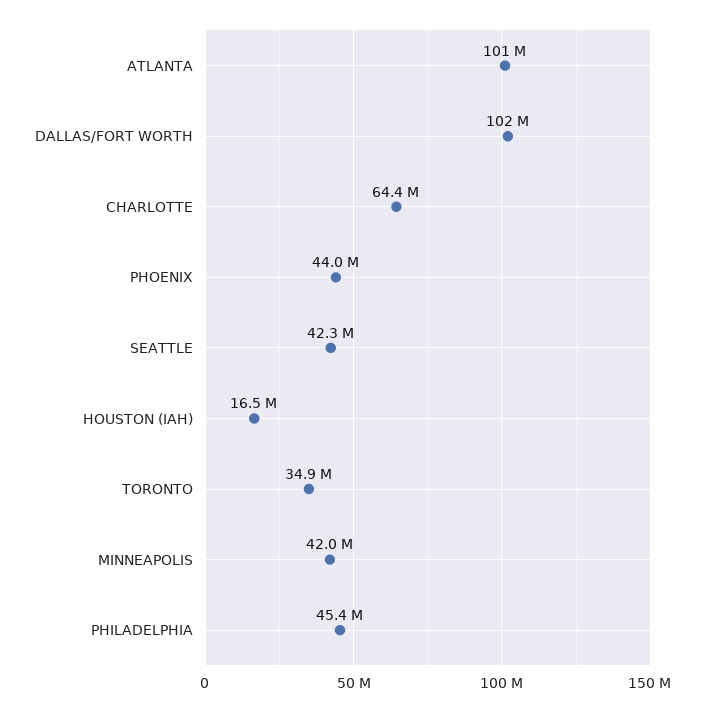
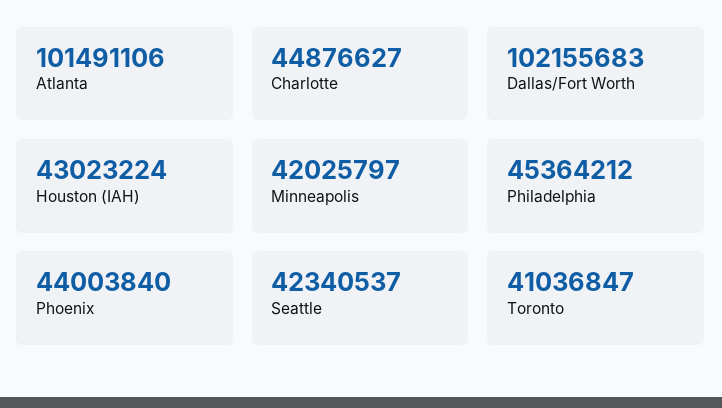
CHARLOTTE: 64400000 -> 44876627
HOUSTON (IAH): 16500000 -> 43023224
TORONTO: 34900000 -> 41036847

